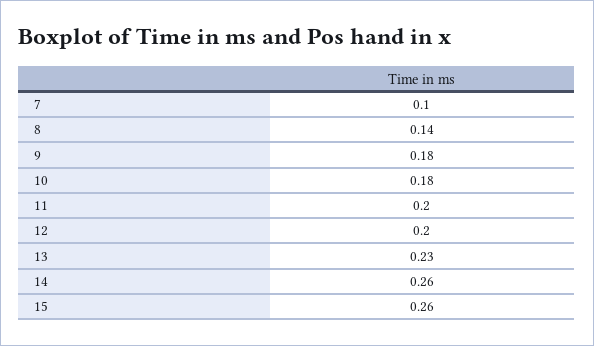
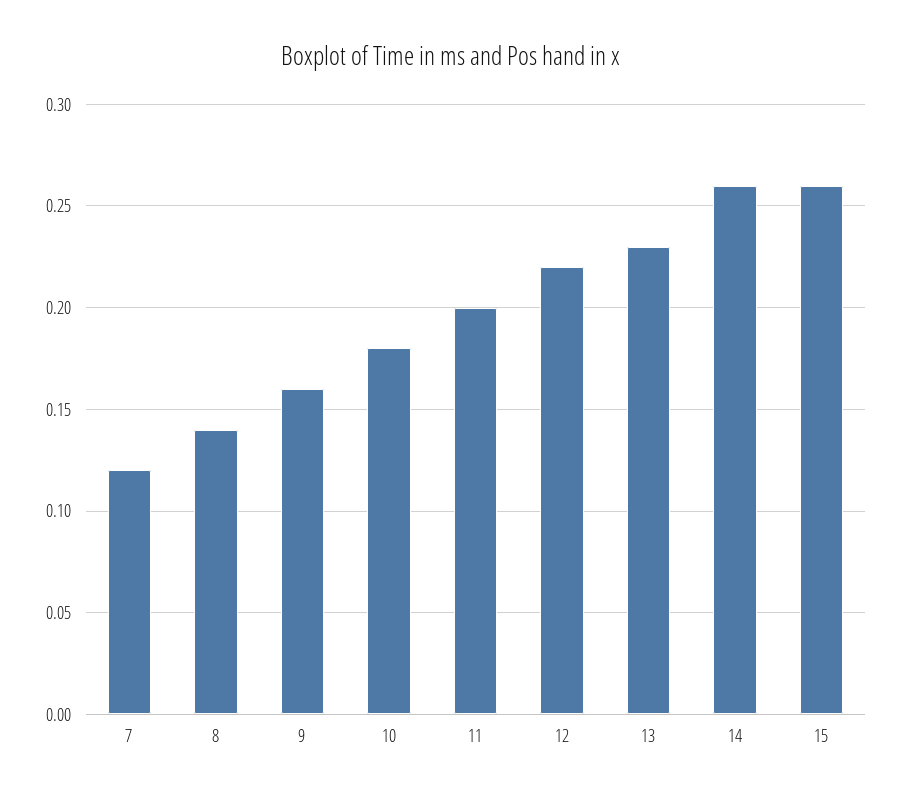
7: 0.1 -> 0.12
9: 0.18 -> 0.16
12: 0.2 -> 0.22

